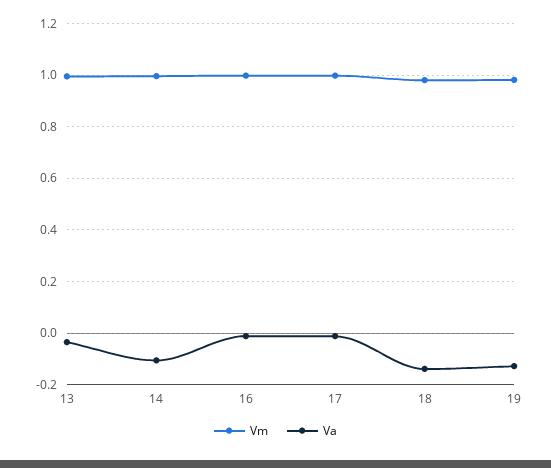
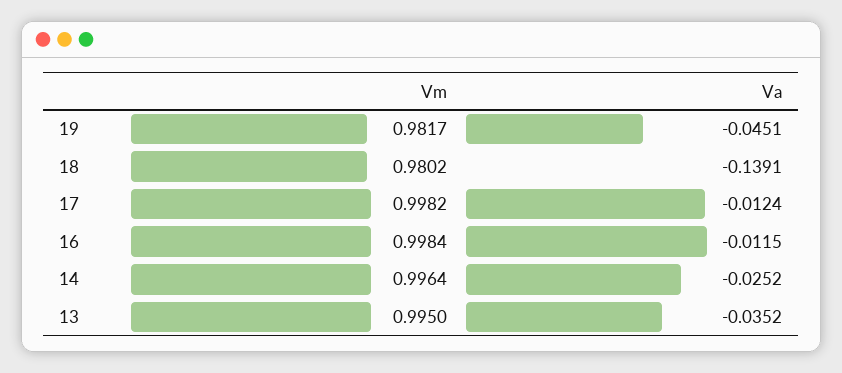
Va, 14: -0.1 -> -0.0252
Va, 19: -0.125 -> -0.0451

